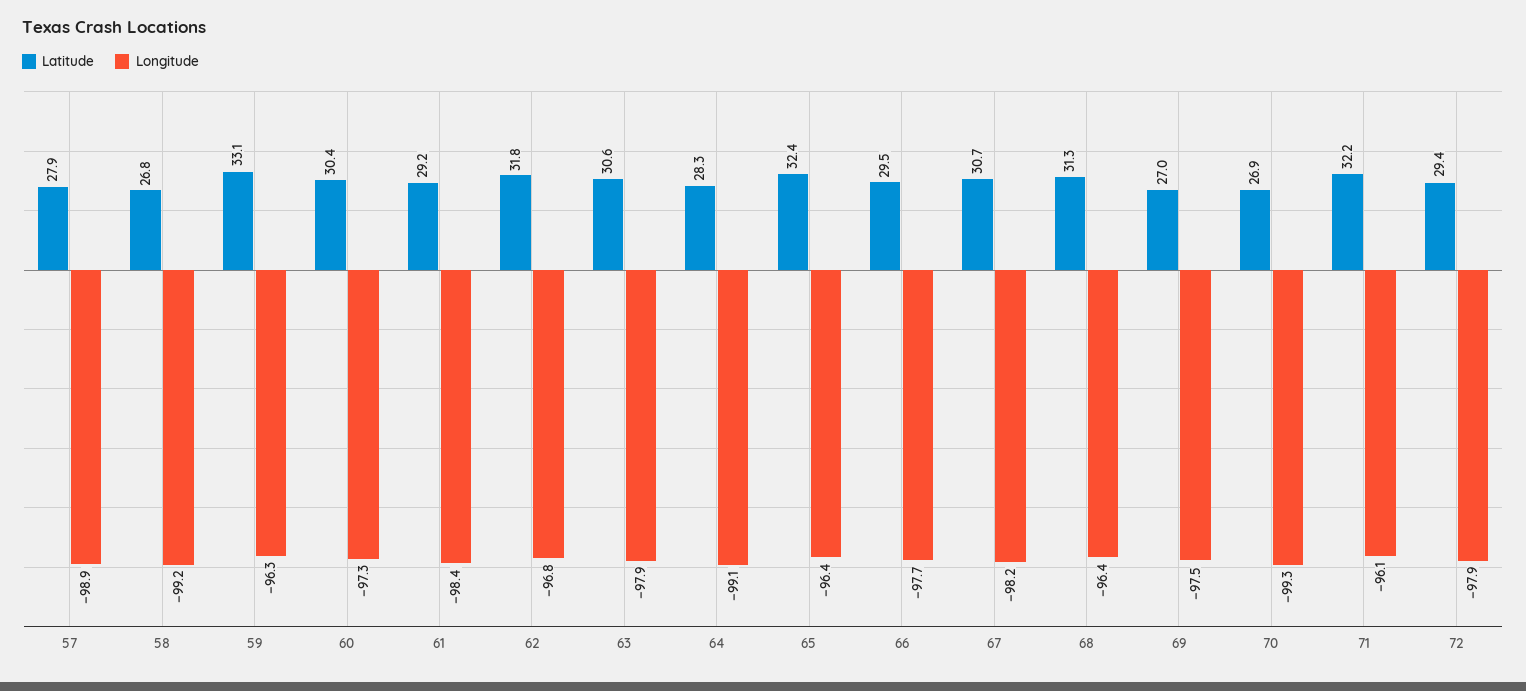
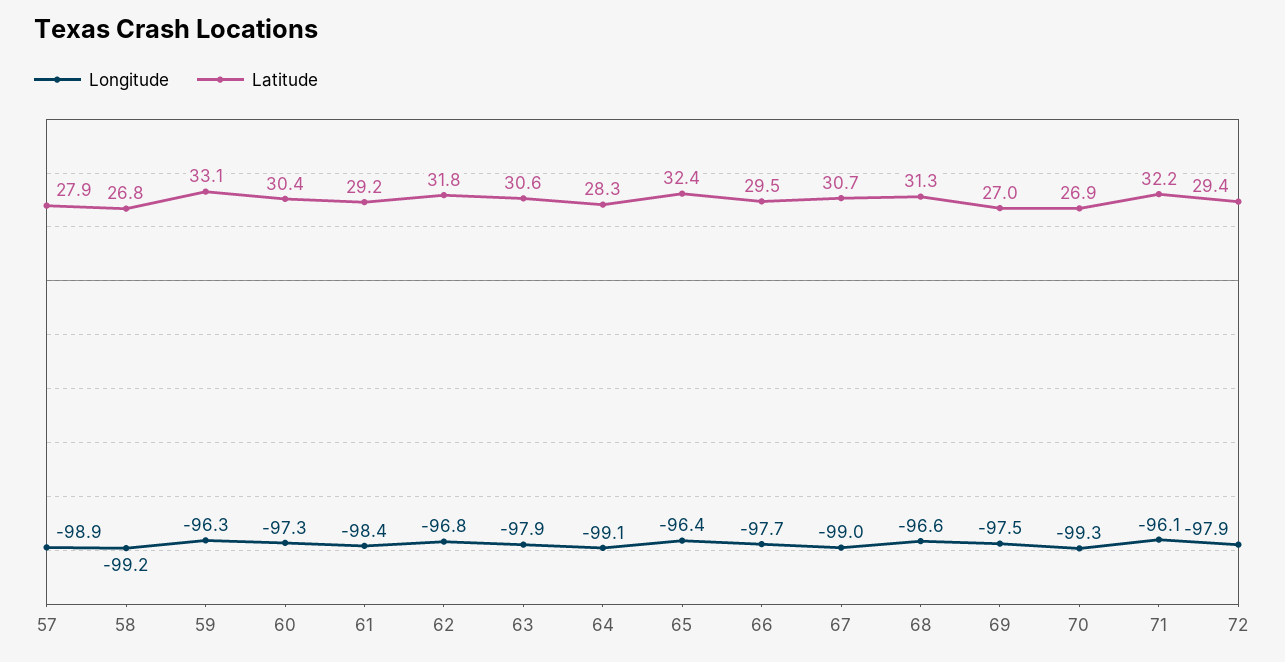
Longitude, 67: -98.2 -> -99
Longitude, 68: -96.4 -> -96.6

